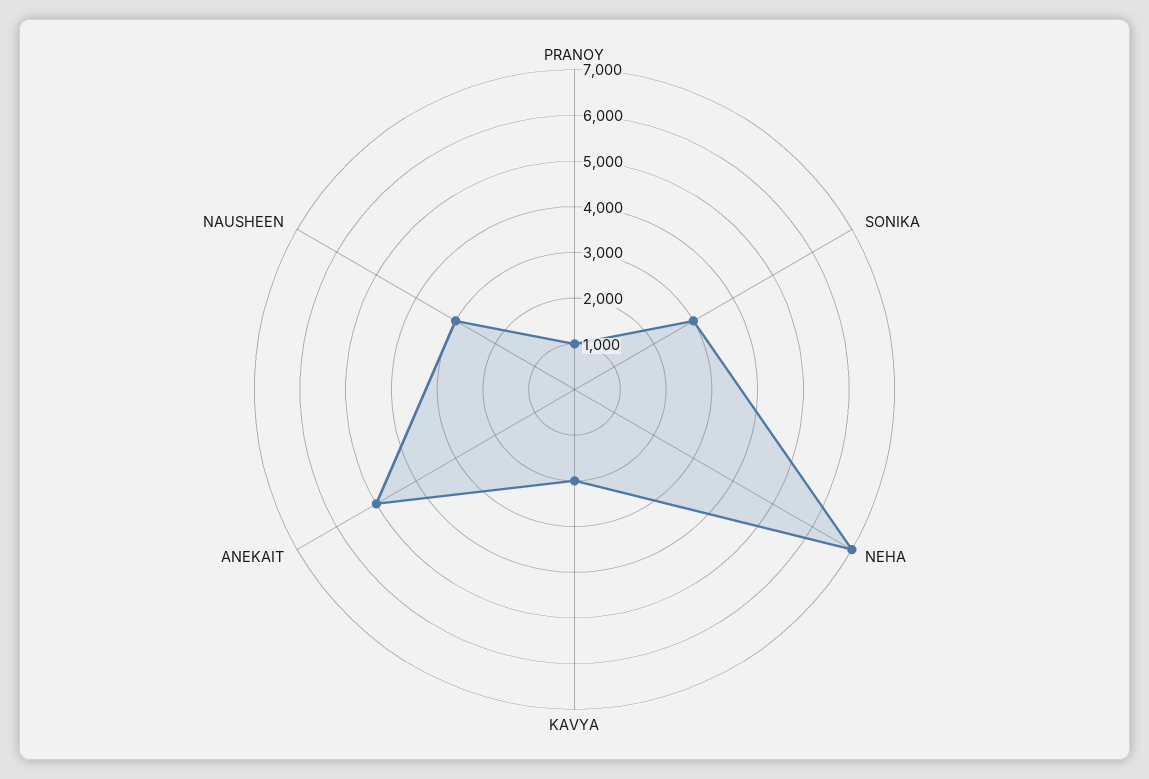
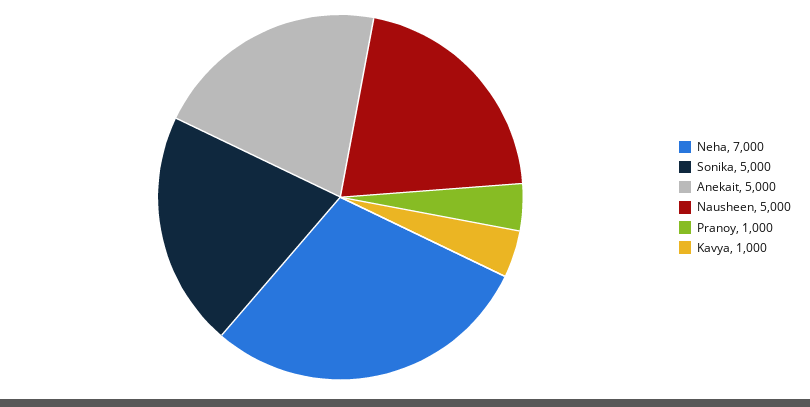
SONIKA: 3000 -> 5000
KAVYA: 2000 -> 1000
NAUSHEEN: 3000 -> 5000

